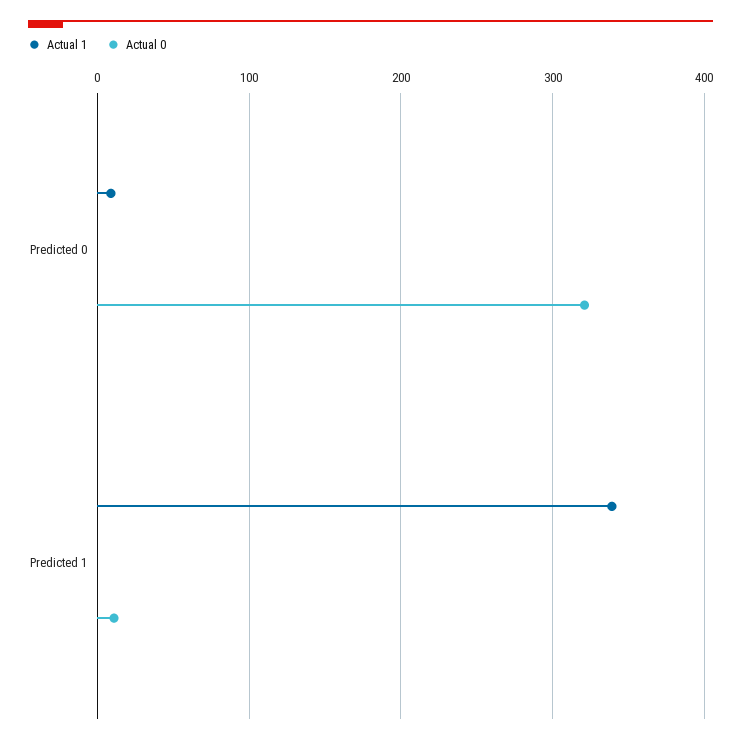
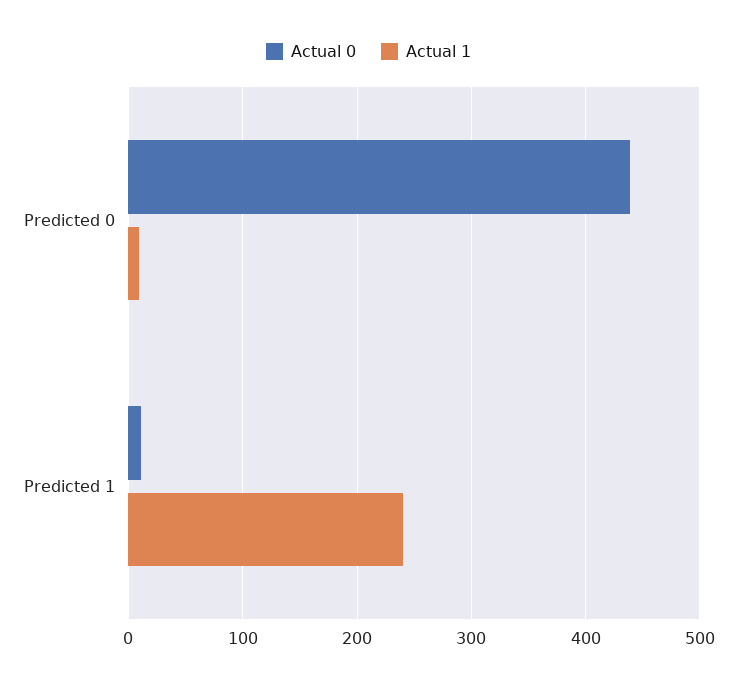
Actual 0, Predicted 0: 320 -> 440
Actual 1, Predicted 1: 340 -> 240

